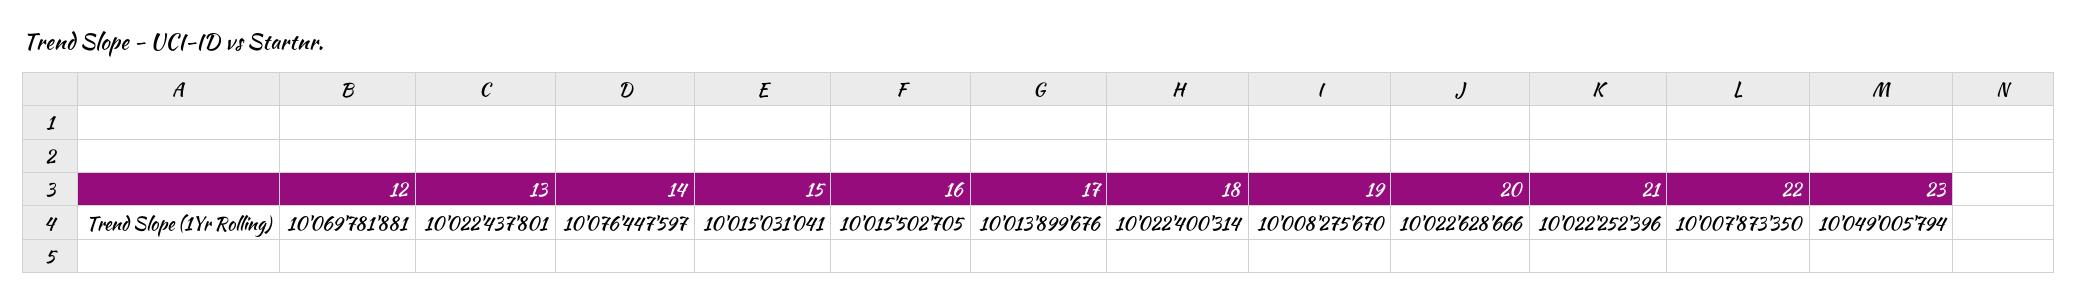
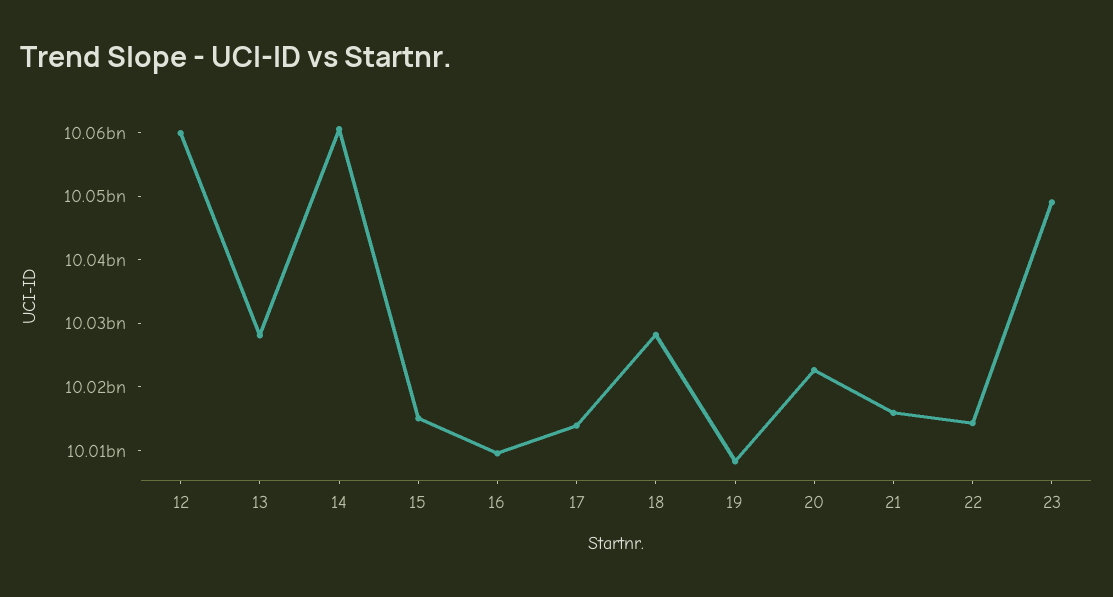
12: 10069781881 -> 10060000000
13: 10022437801 -> 10028000000
14: 10076447597 -> 10060000000
16: 10015502705 -> 10010000000
18: 10022400314 -> 10028000000
21: 10022252396 -> 10016000000
22: 10007873350 -> 10014000000

